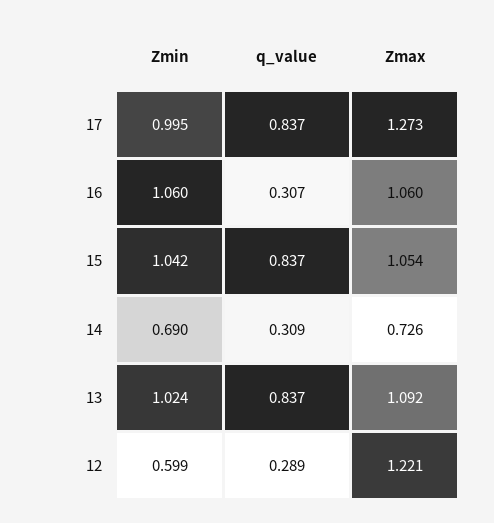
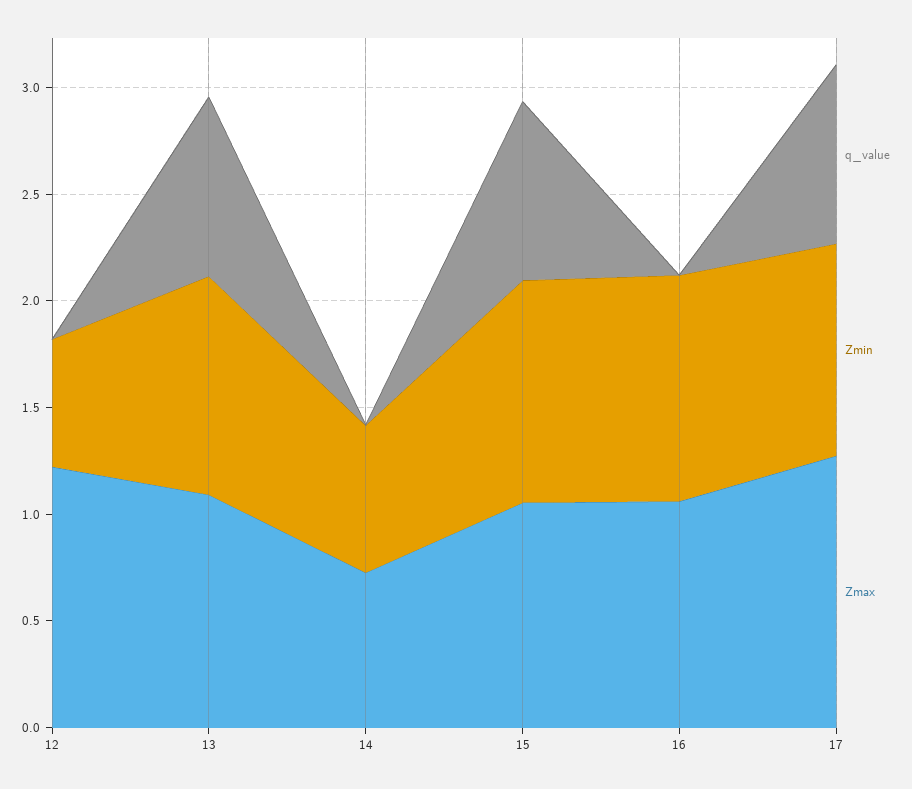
q_value, 16: 0.307 -> 0
q_value, 14: 0.309 -> 0
q_value, 12: 0.289 -> 0

